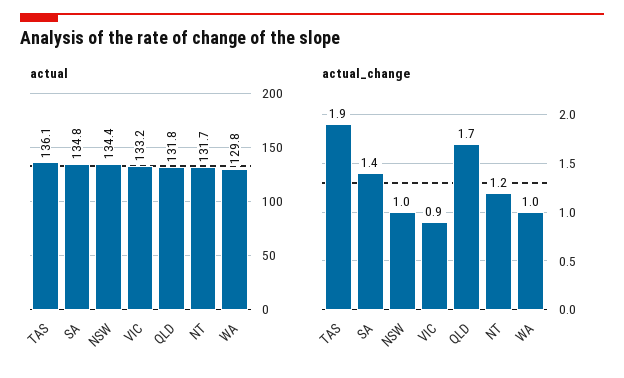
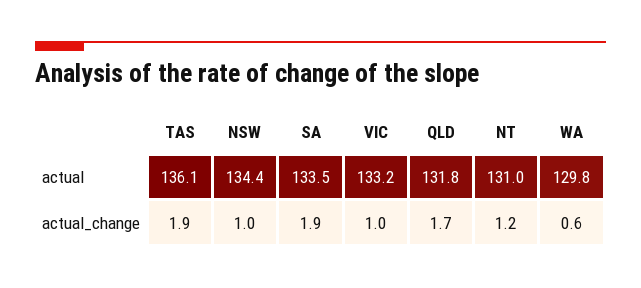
actual, SA: 134.8 -> 133.5
actual, NT: 131.7 -> 131
actual_change, SA: 1.4 -> 1.9
actual_change, VIC: 0.9 -> 1
actual_change, WA: 1 -> 0.6

